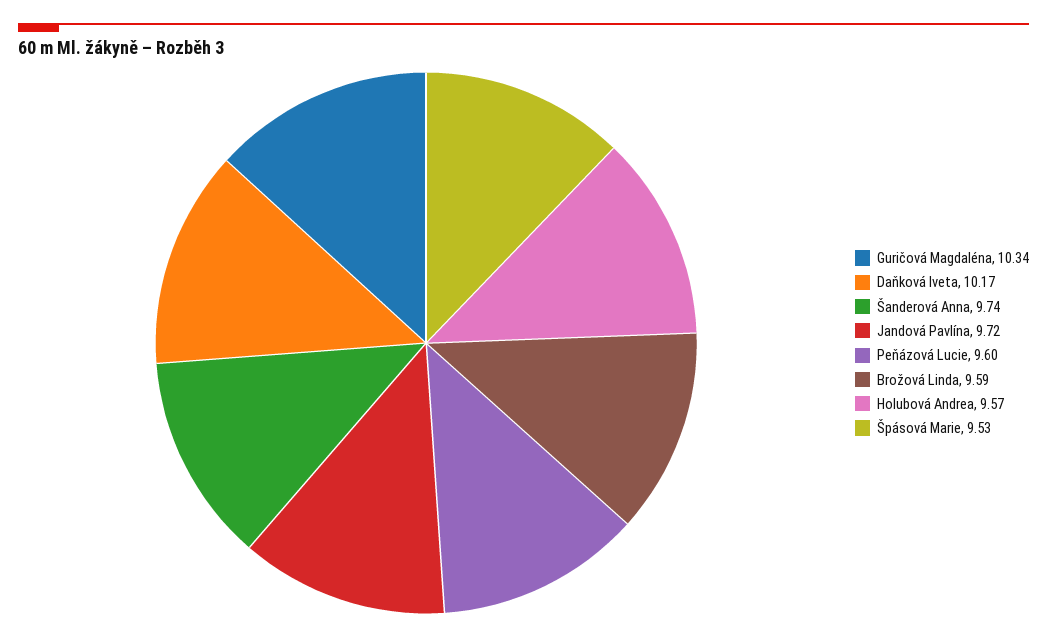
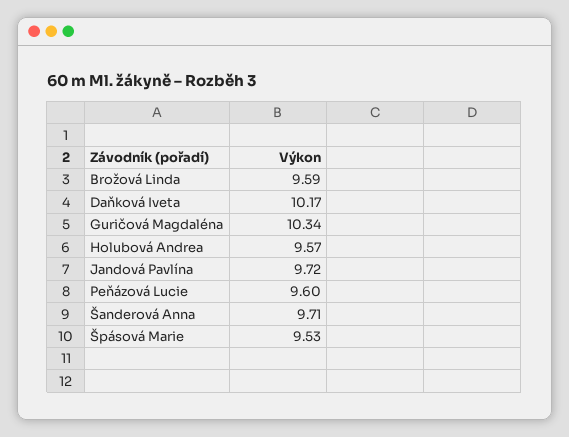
Šanderová Anna: 9.74 -> 9.71

